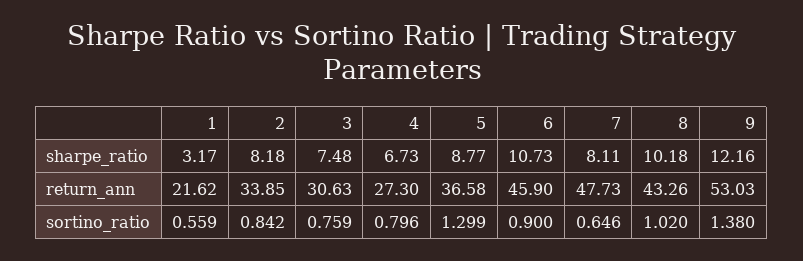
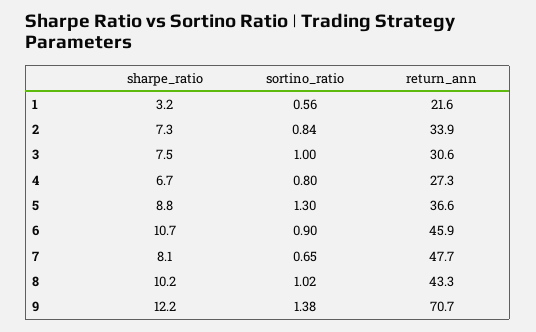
2, sharpe_ratio: 8.18 -> 7.3
9, return_ann: 53.03 -> 70.7
3, sortino_ratio: 0.759 -> 1

